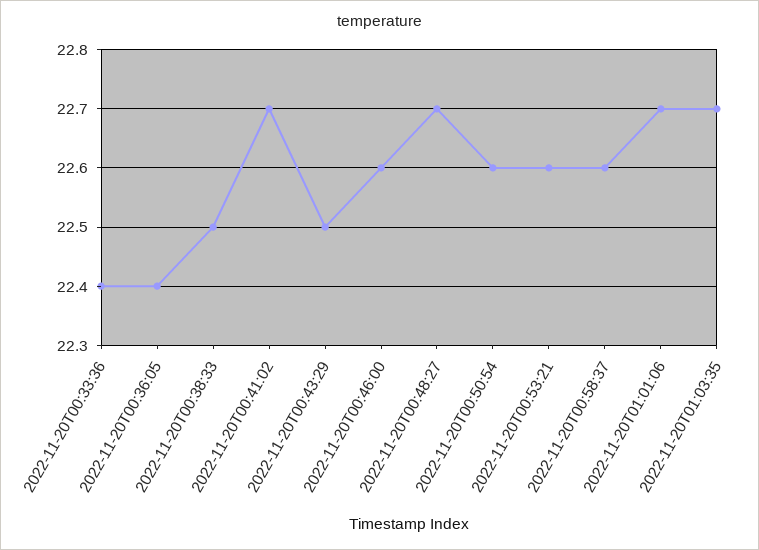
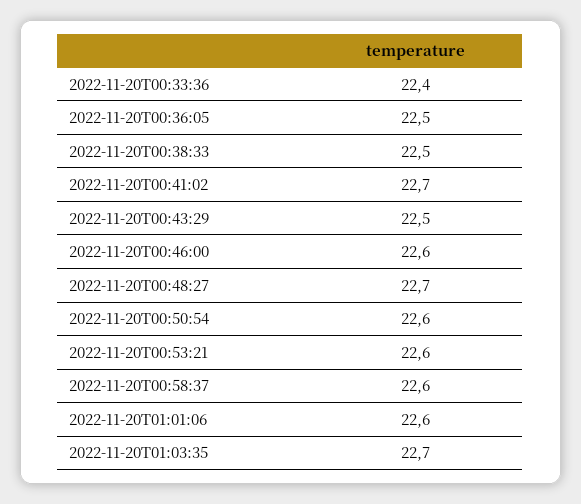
2022-11-20T00:36:05: 22.4 -> 22.5
2022-11-20T01:01:06: 22.7 -> 22.6

